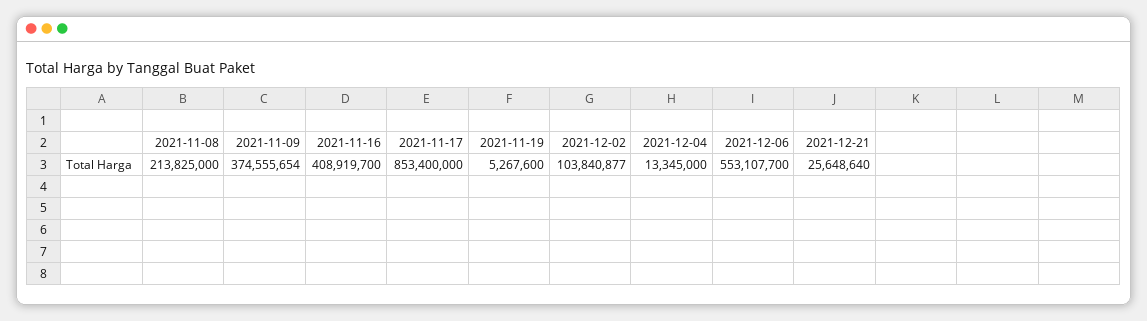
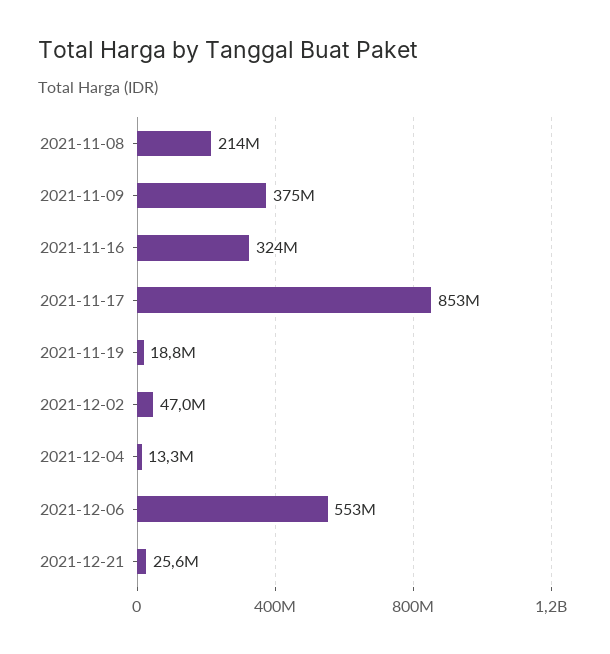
2021-11-16: 408919700 -> 324000000
2021-11-19: 5267600 -> 18800000
2021-12-02: 103840877 -> 47000000

